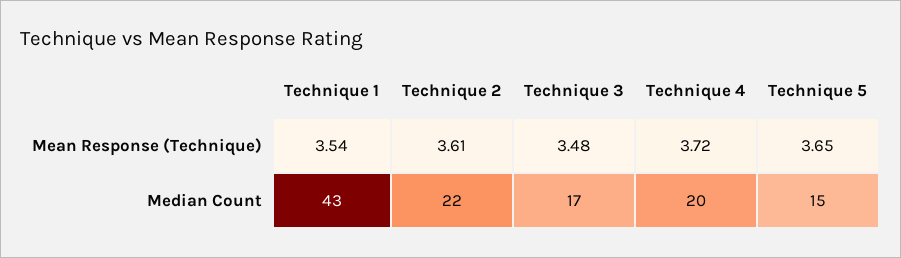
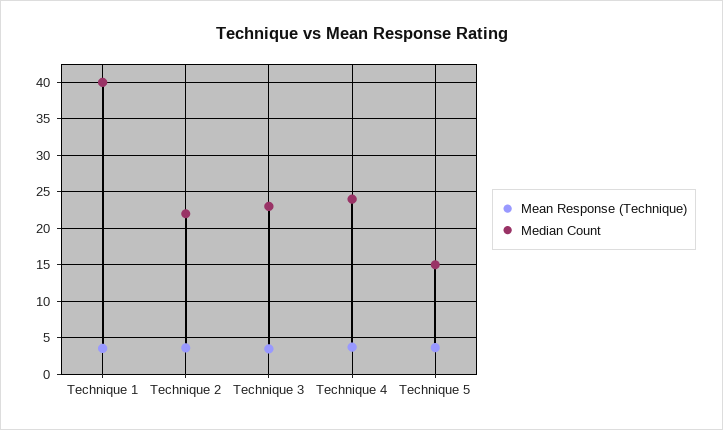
Median Count, Technique 1: 43 -> 40
Median Count, Technique 3: 17 -> 23
Median Count, Technique 4: 20 -> 24

